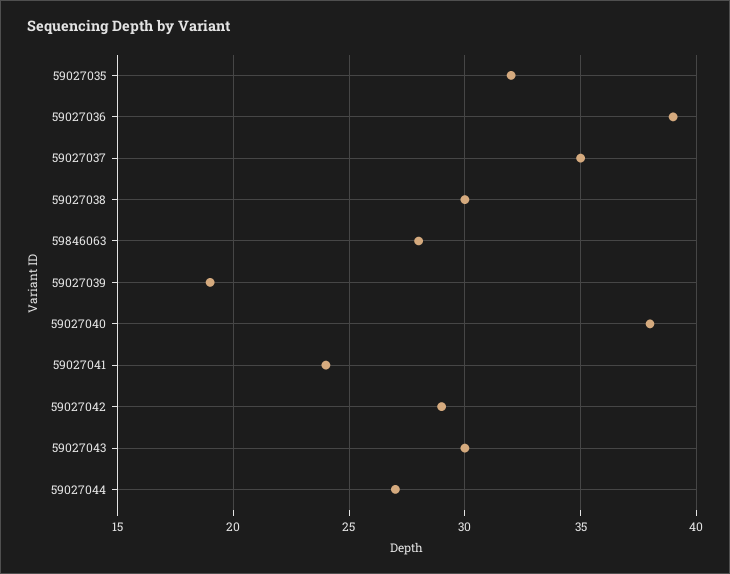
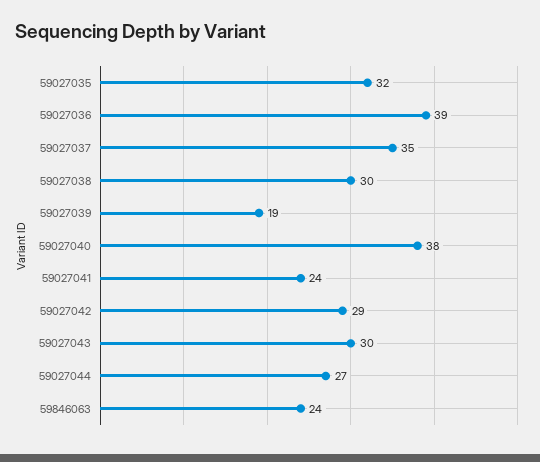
59846063: 28 -> 24

